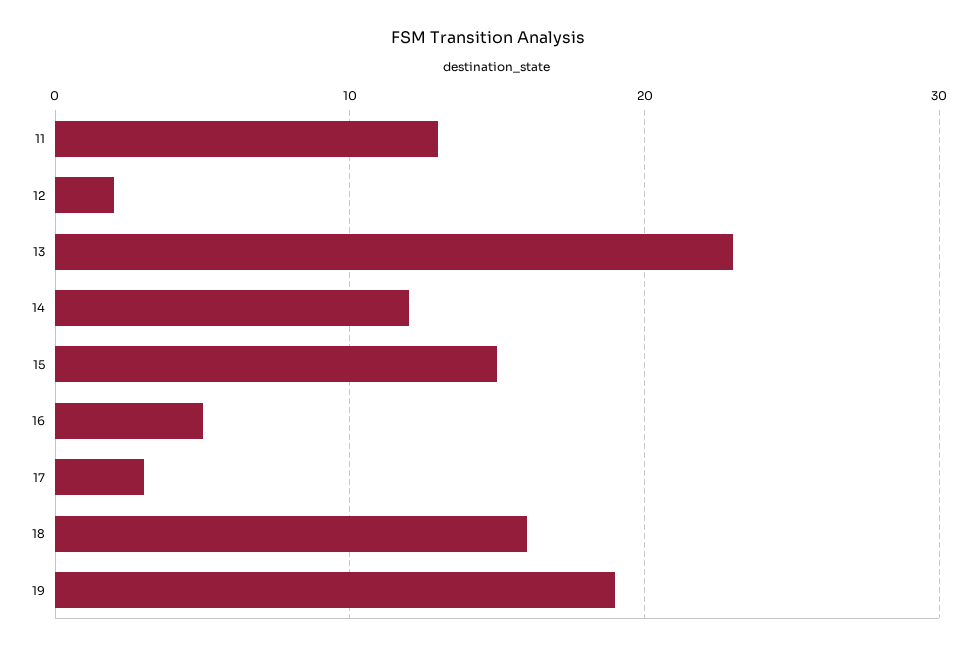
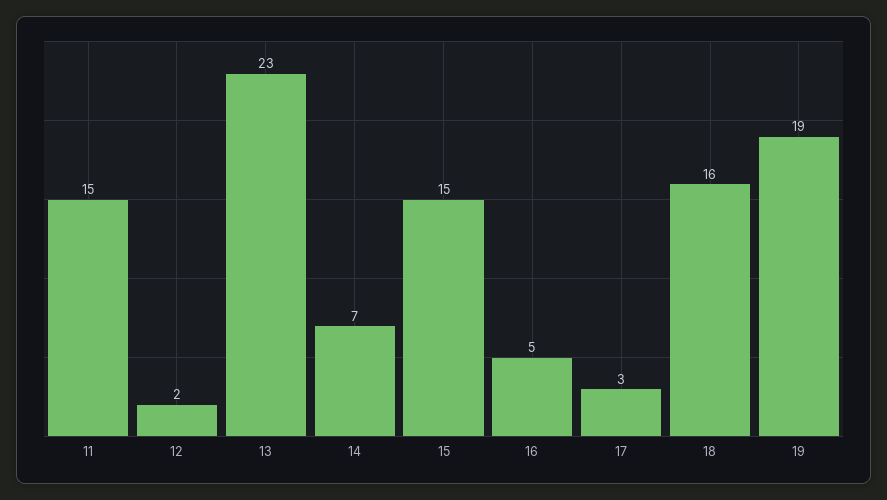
11: 13 -> 15
14: 12 -> 7

